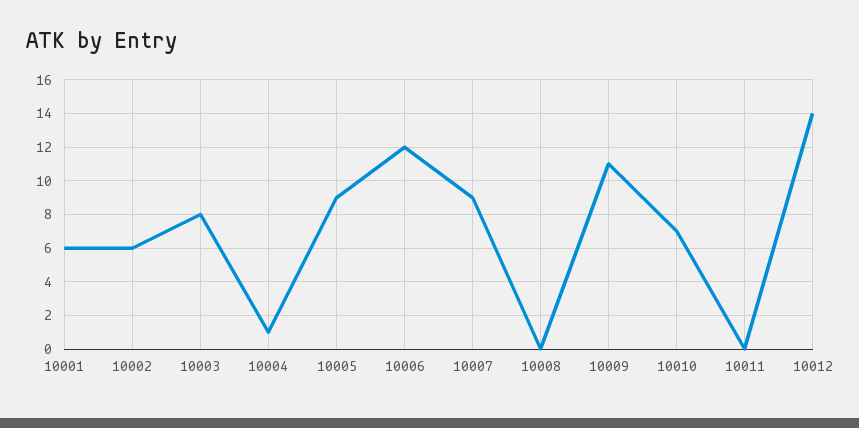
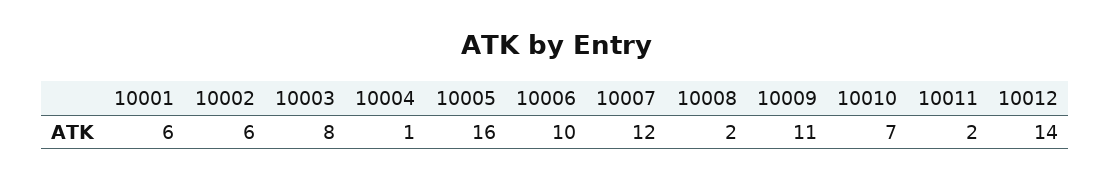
10005: 9 -> 16
10006: 12 -> 10
10007: 9 -> 12
10008: 0 -> 2
10011: 0 -> 2

